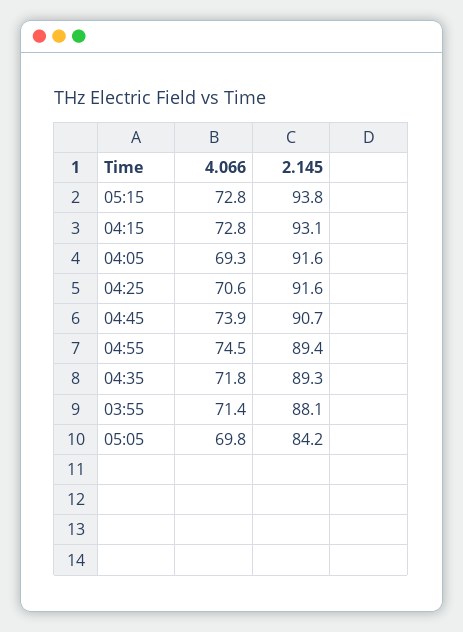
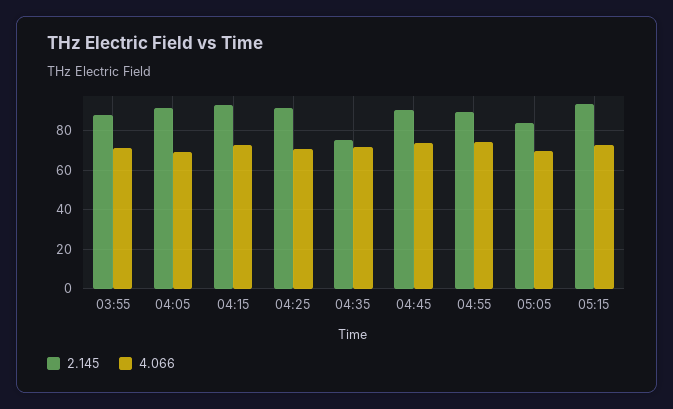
2.145, 04:35: 89.3 -> 75

